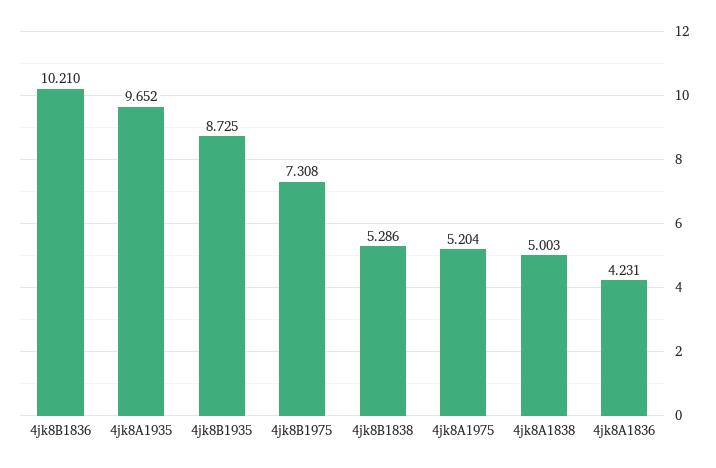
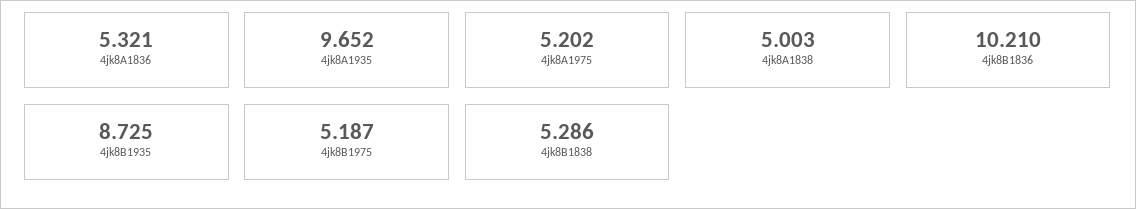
4jk8B1975: 7.308 -> 5.187
4jk8A1975: 5.204 -> 5.202
4jk8A1836: 4.231 -> 5.321

